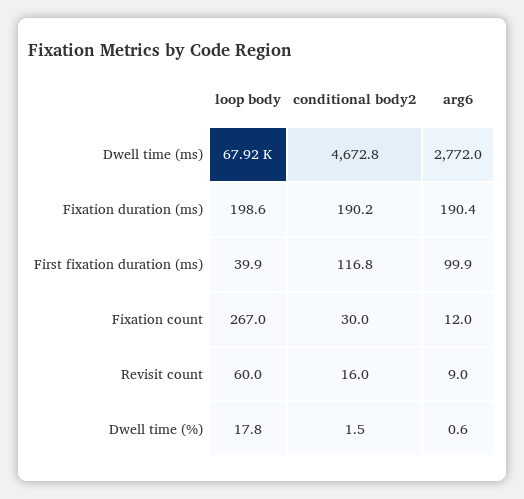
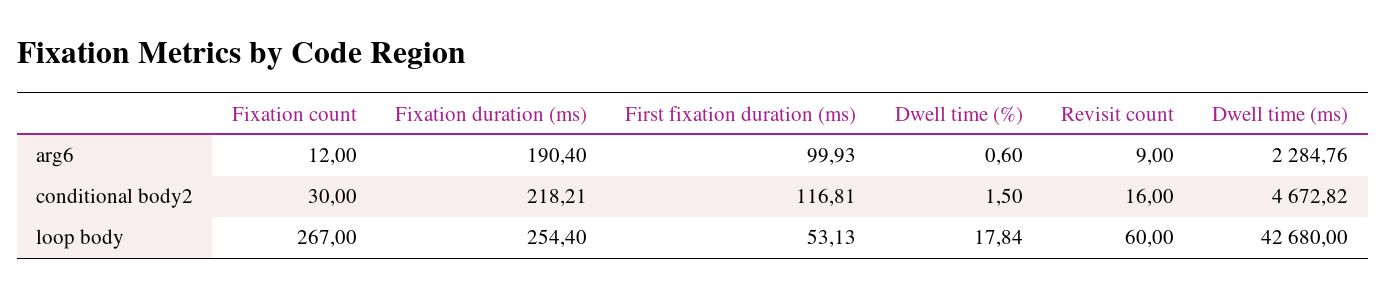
loop body, Dwell time (ms): 67920 -> 42680
arg6, Dwell time (ms): 2772 -> 2284.76
loop body, Fixation duration (ms): 198.6 -> 254.4
conditional body2, Fixation duration (ms): 190.2 -> 218.21
loop body, First fixation duration (ms): 39.9 -> 53.13

